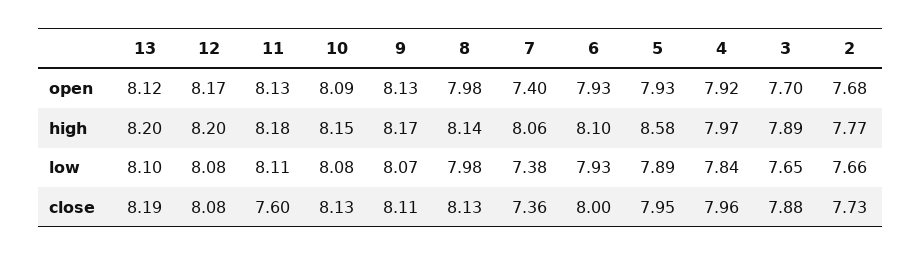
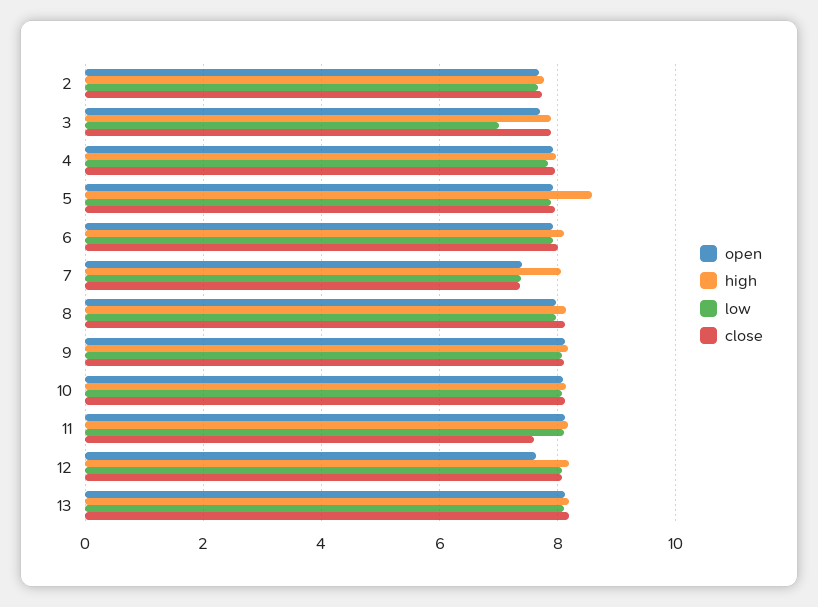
open, 12: 8.17 -> 7.6
low, 3: 7.65 -> 7

